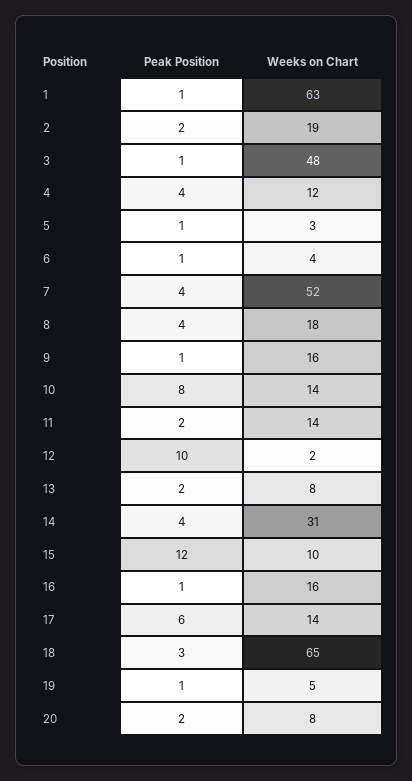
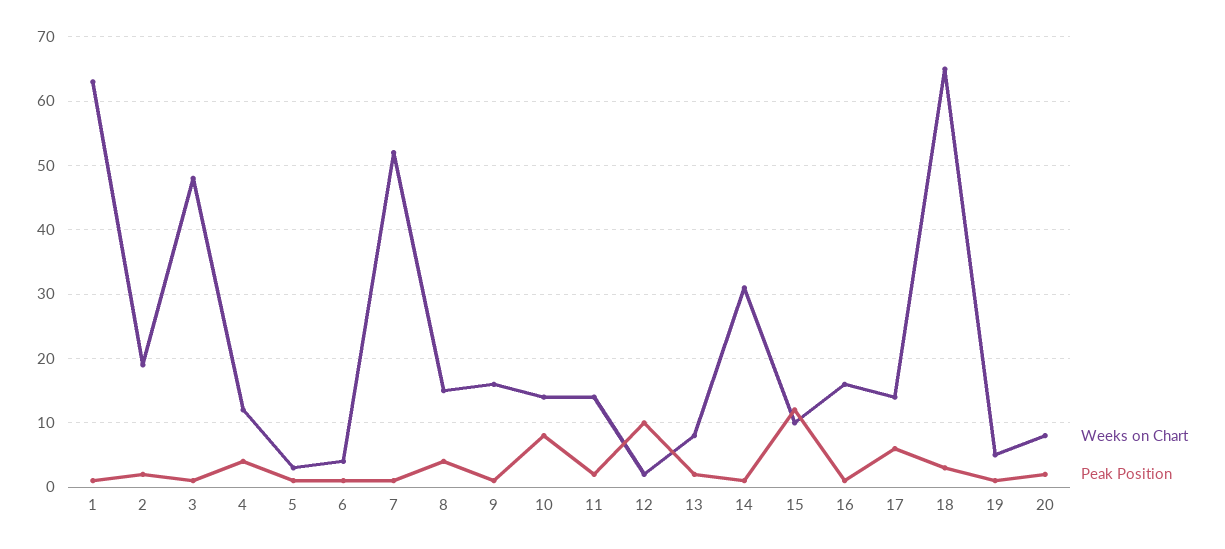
Peak Position, 7: 4 -> 1
Weeks on Chart, 8: 18 -> 15
Peak Position, 14: 4 -> 1

